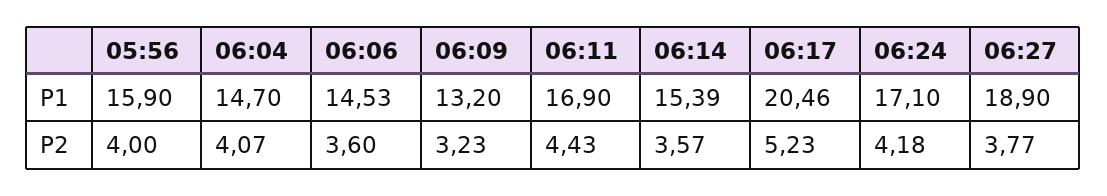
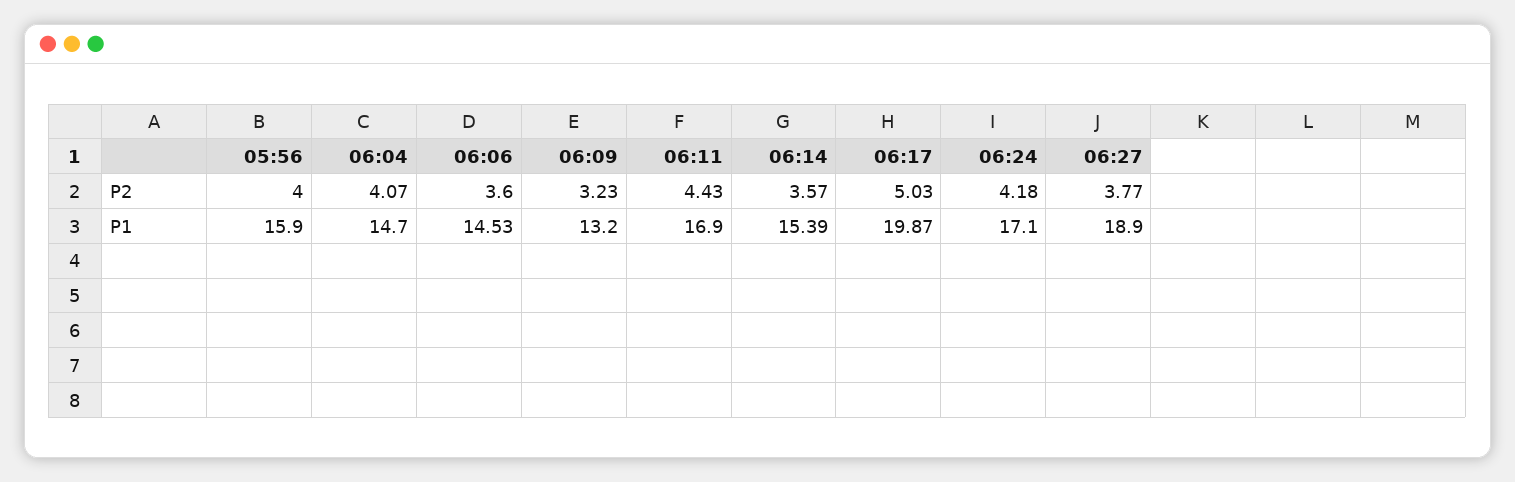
06:17, P1: 20.46 -> 19.87
06:17, P2: 5.23 -> 5.03

